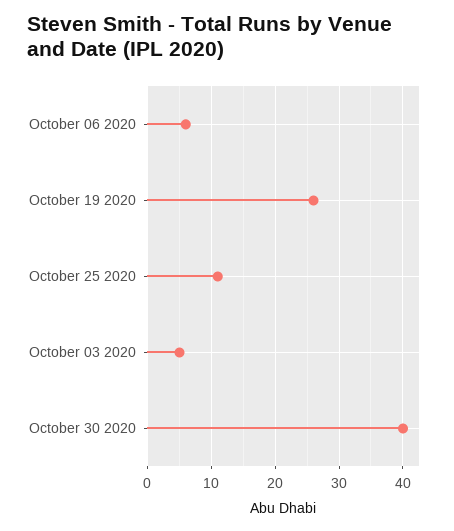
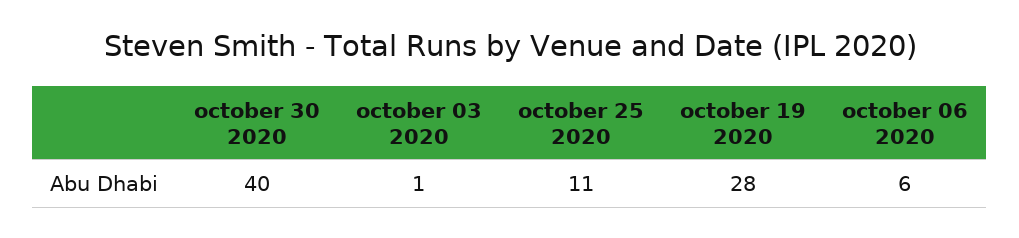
October 19 2020: 26 -> 28
October 03 2020: 5 -> 1

